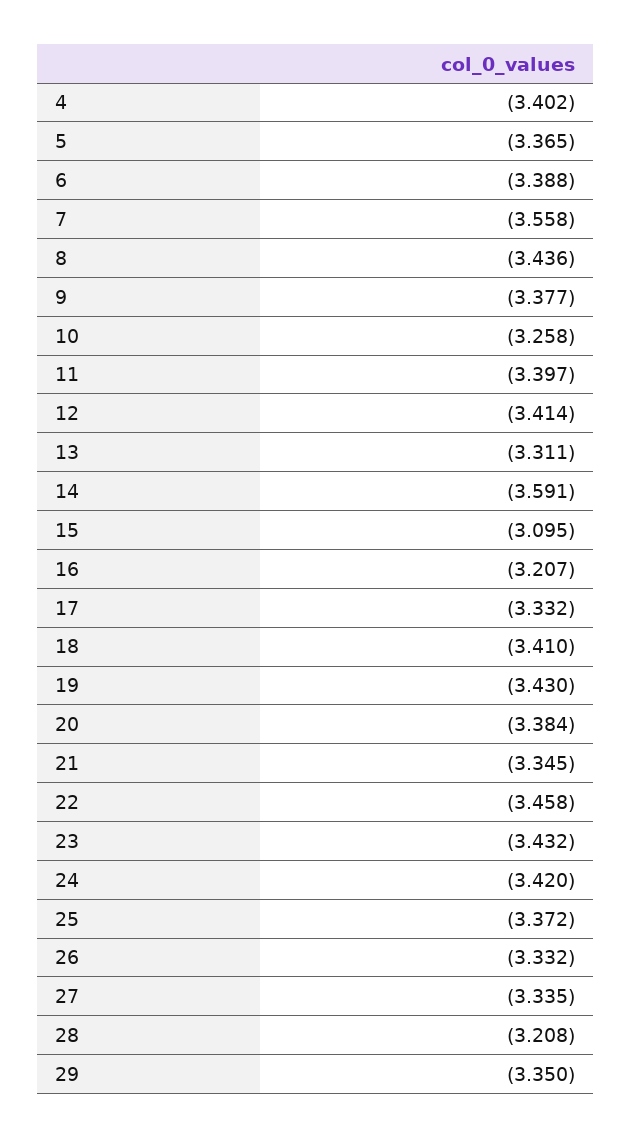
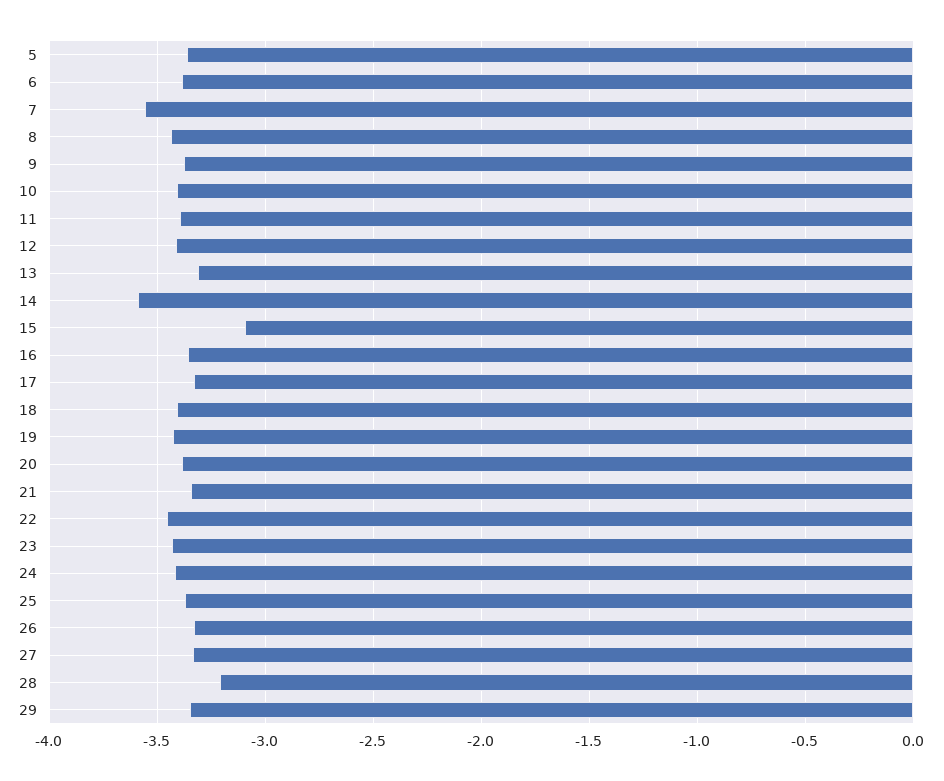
4: -3.402 -> none
10: -3.258 -> -3.4
16: -3.207 -> -3.35

